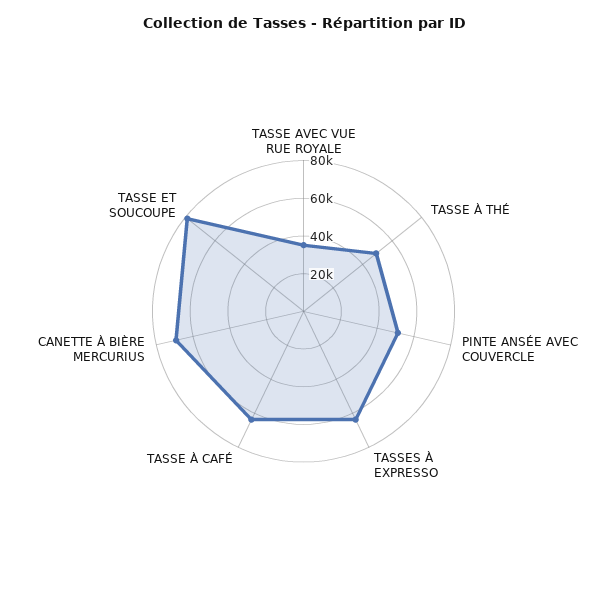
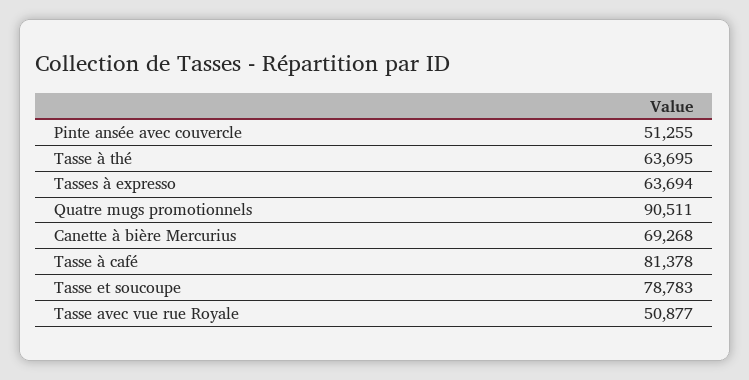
TASSE AVEC VUE RUE ROYALE: 35000 -> 50877
TASSE À THÉ: 50000 -> 63695
TASSE À CAFÉ: 65000 -> 81378
Quatre mugs promotionnels: none -> 90511

